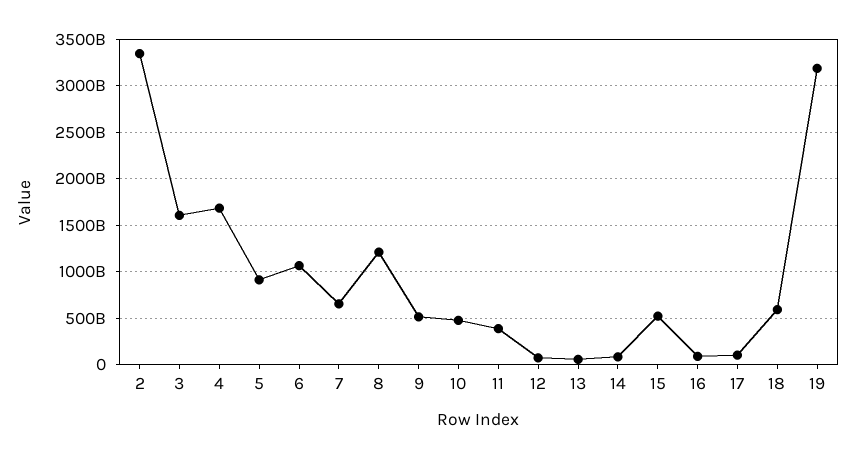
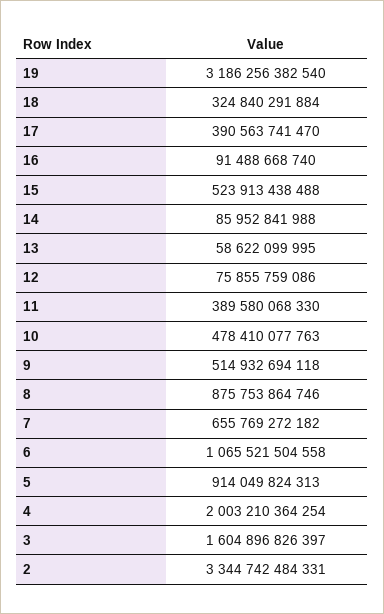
4: 1700000000000 -> 2003210364254
8: 1200000000000 -> 875753864746
17: 100000000000 -> 390563741470
18: 600000000000 -> 324840291884

